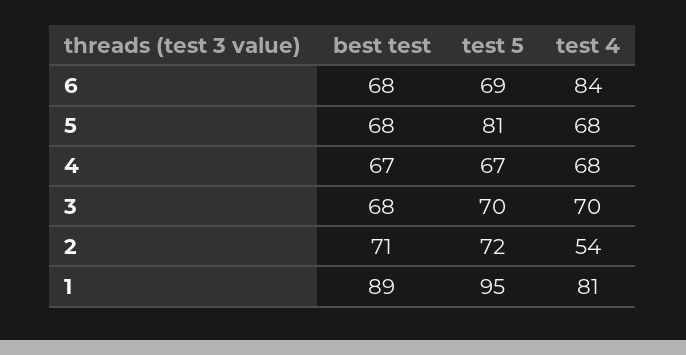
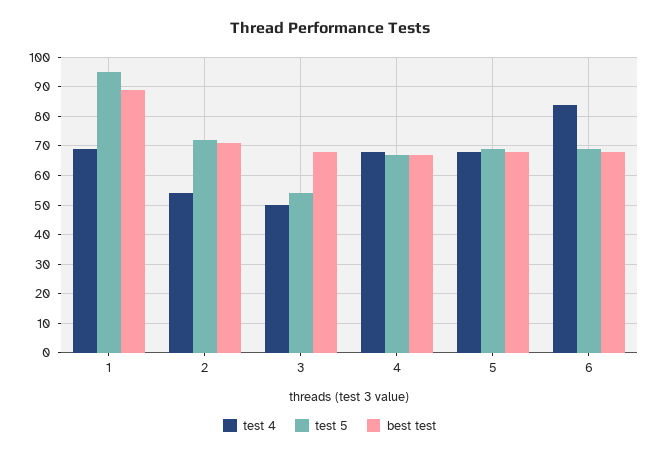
test 5, 5: 81 -> 70
test 5, 3: 70 -> 55
test 4, 3: 70 -> 50
test 4, 1: 81 -> 70

